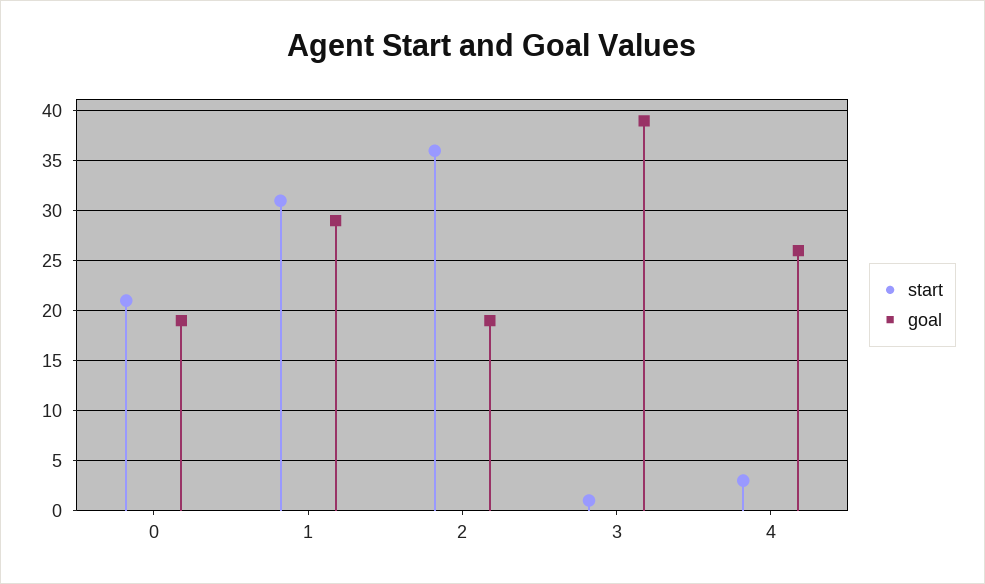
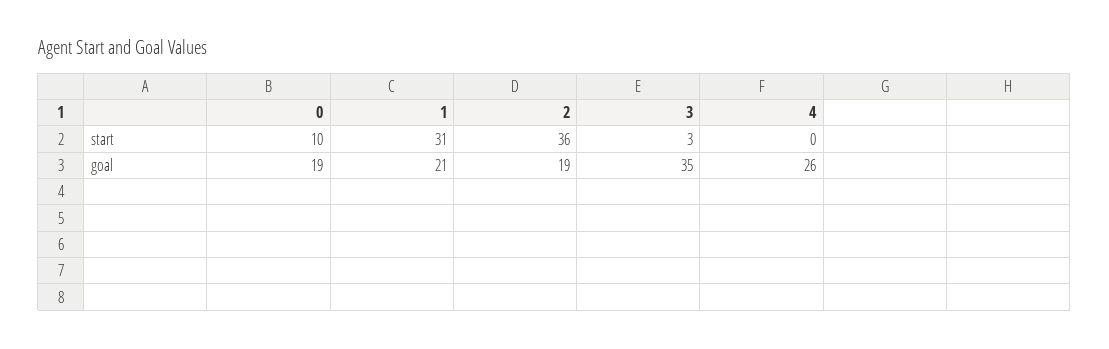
start, 0: 21 -> 10
goal, 1: 29 -> 21
start, 3: 1 -> 3
goal, 3: 39 -> 35
start, 4: 3 -> 0

